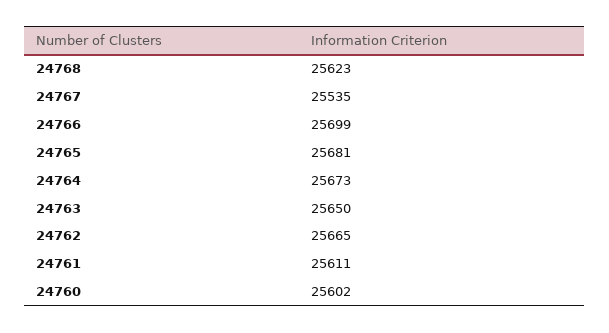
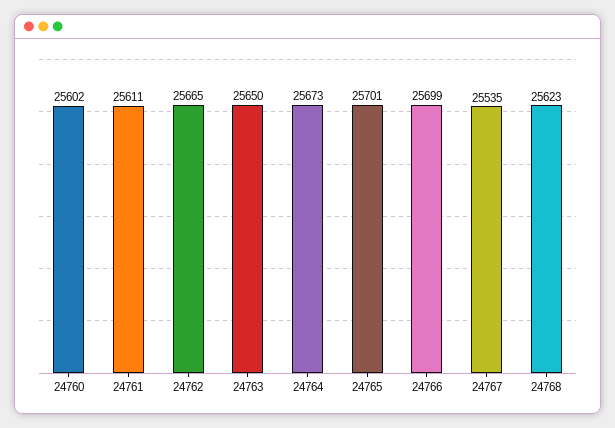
24765: 25681 -> 25701

